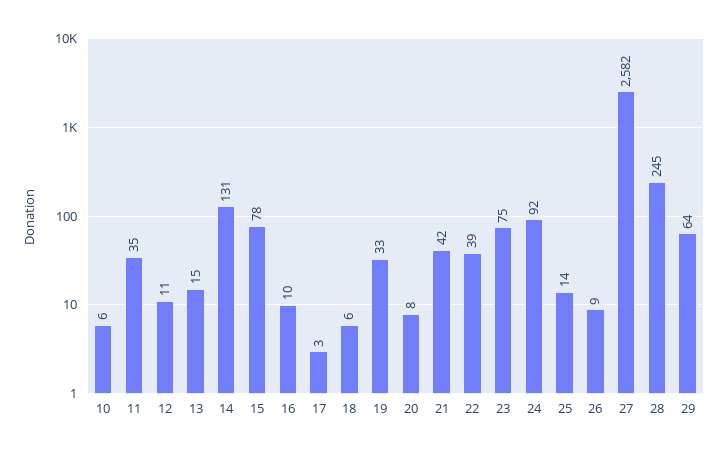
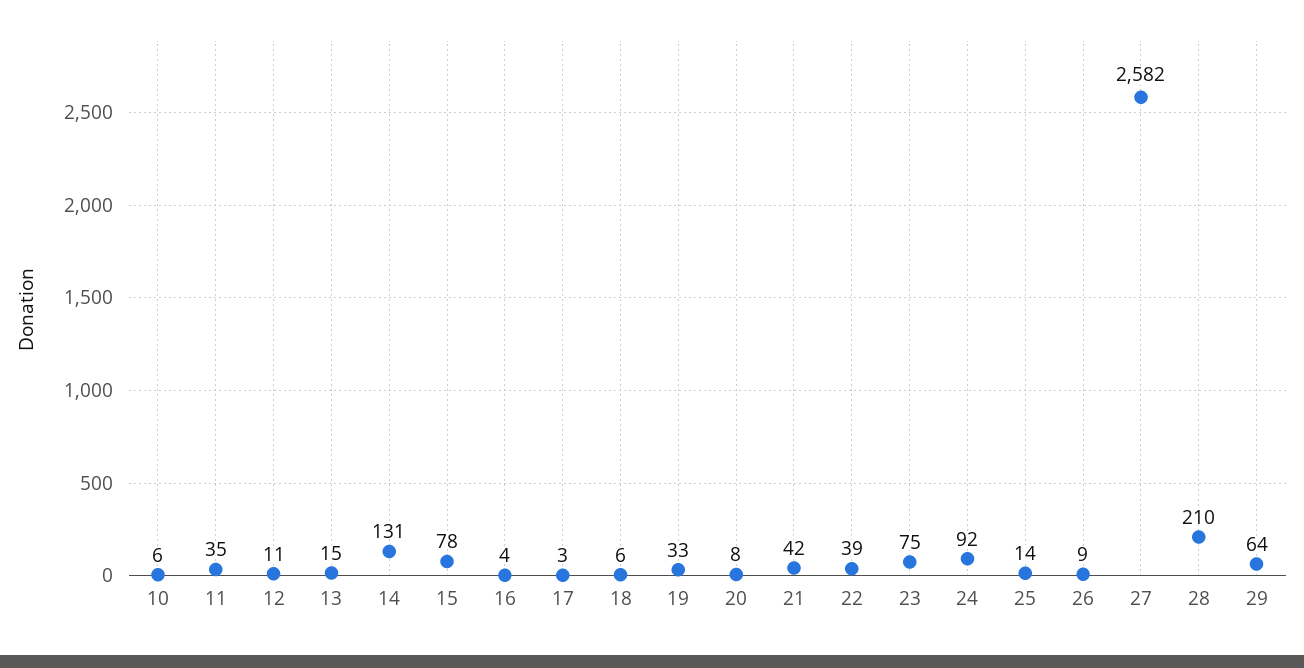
16: 10 -> 4
28: 245 -> 210

